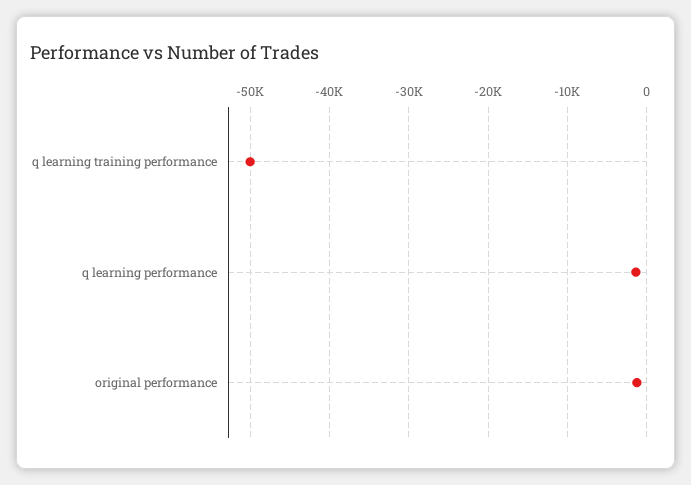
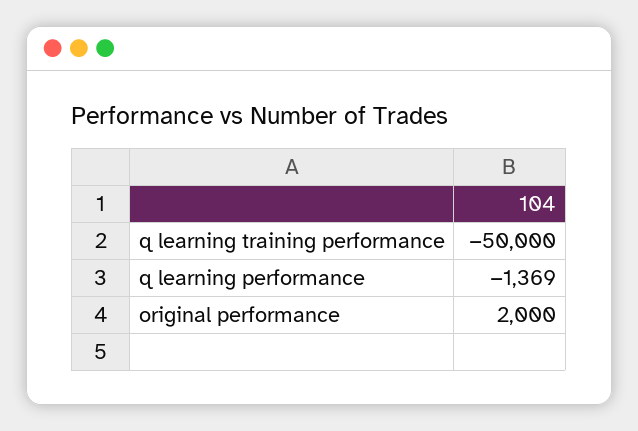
original performance: -1000 -> 2000

